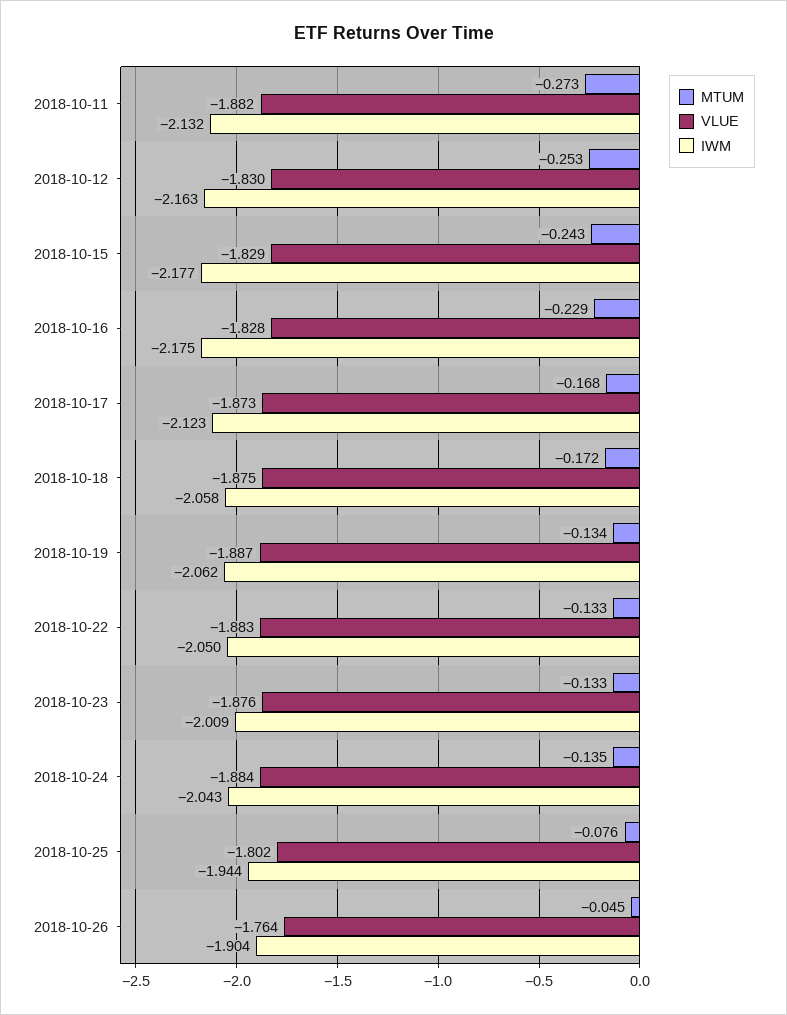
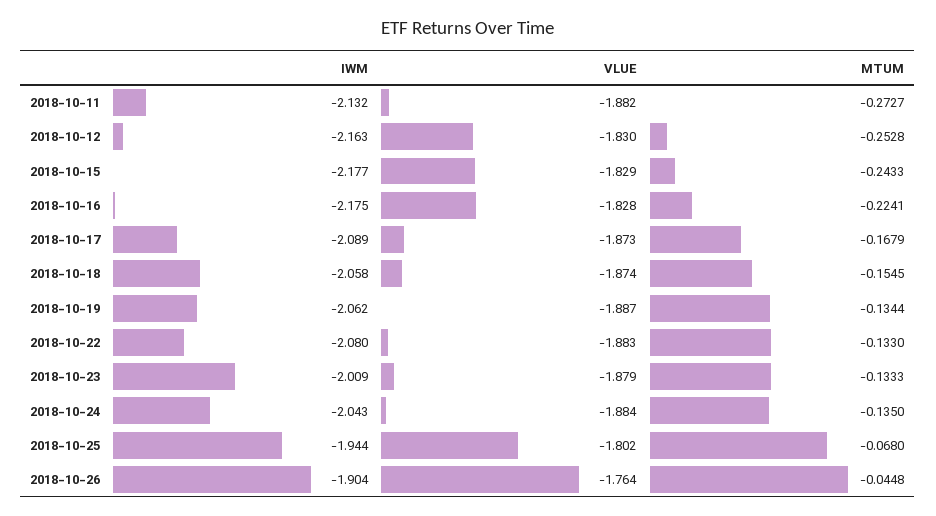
MTUM, 2018-10-16: -0.229 -> -0.2241
IWM, 2018-10-17: -2.123 -> -2.089
MTUM, 2018-10-18: -0.172 -> -0.1545
VLUE, 2018-10-18: -1.875 -> -1.874
IWM, 2018-10-22: -2.05 -> -2.08
VLUE, 2018-10-23: -1.876 -> -1.879
MTUM, 2018-10-25: -0.076 -> -0.068

